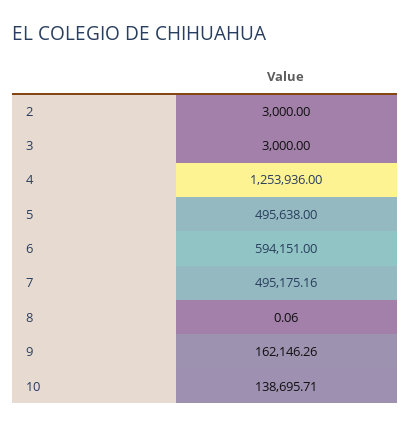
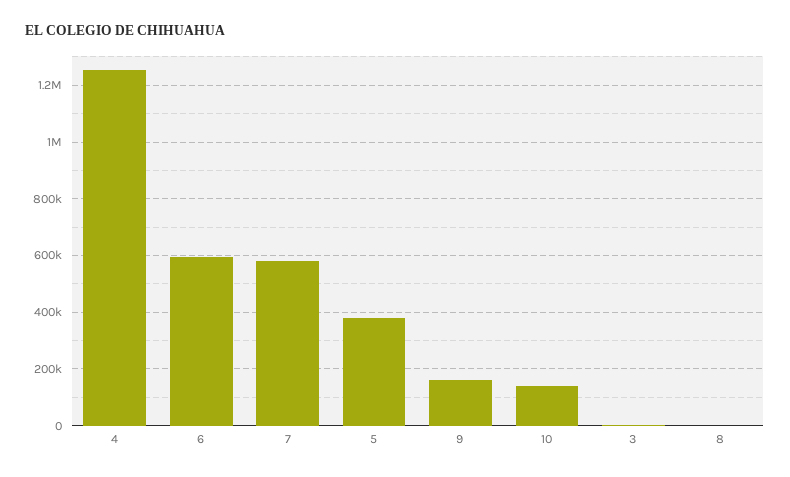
2: 3000 -> none
5: 495638 -> 375000
7: 495175.16 -> 575000

